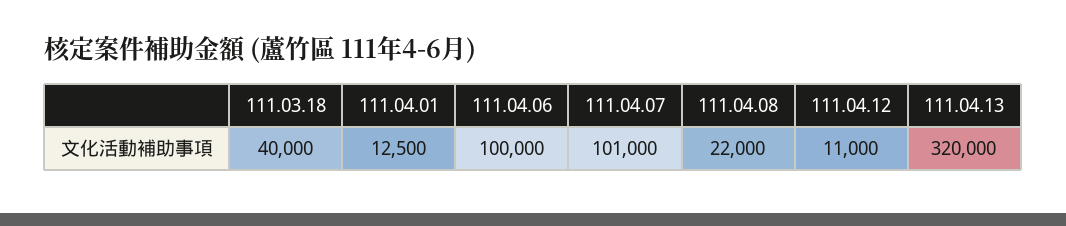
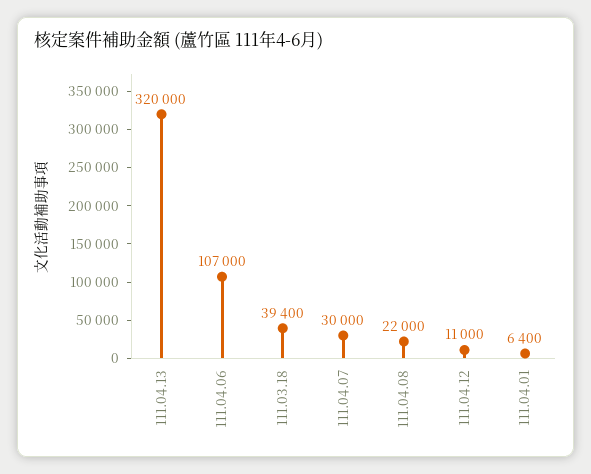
111.03.18: 40000 -> 39400
111.04.01: 12500 -> 6400
111.04.06: 100000 -> 107000
111.04.07: 101000 -> 30000

